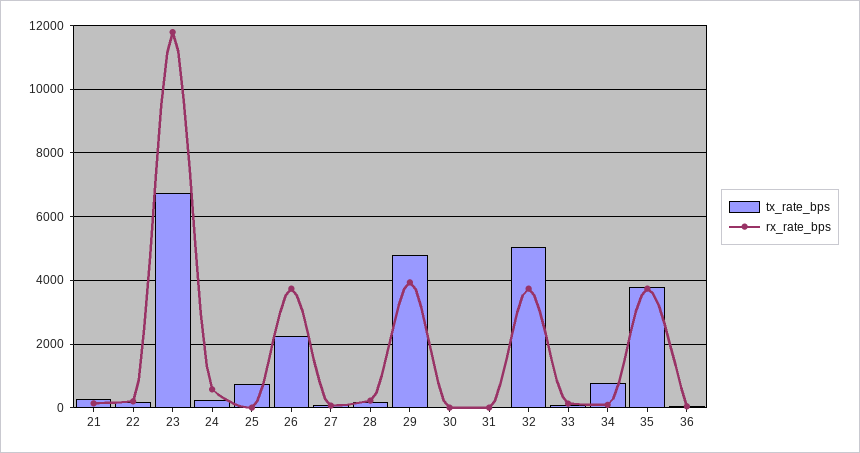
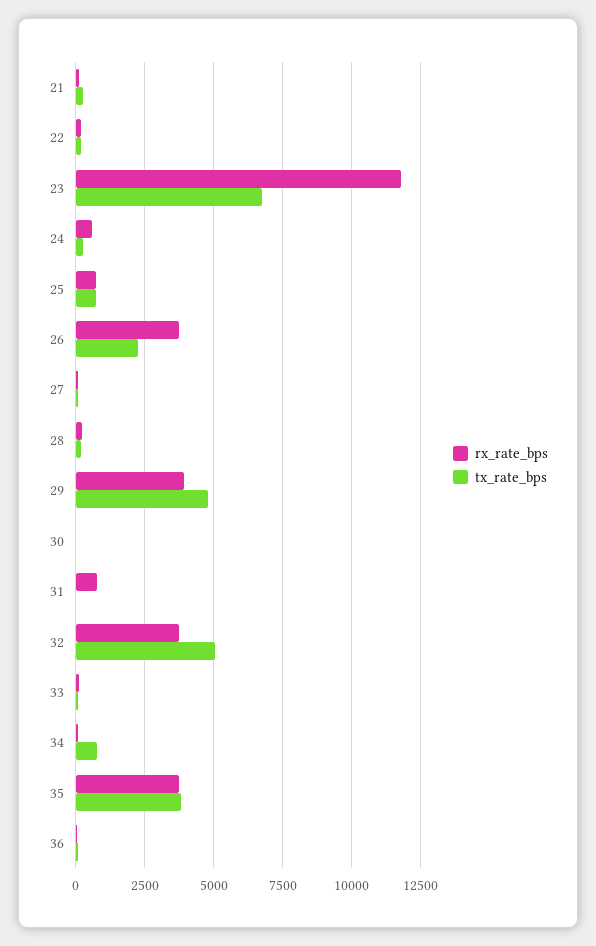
rx_rate_bps, 25: 0 -> 750
rx_rate_bps, 31: 0 -> 750

